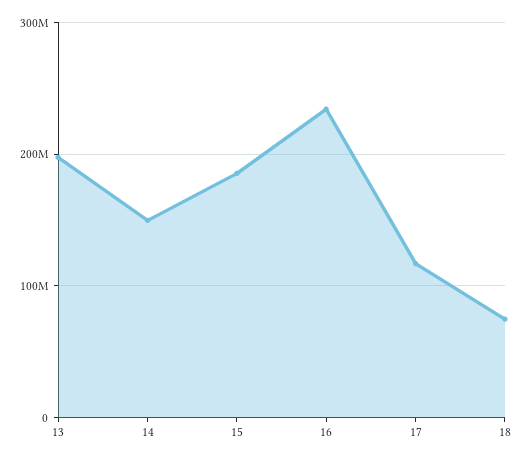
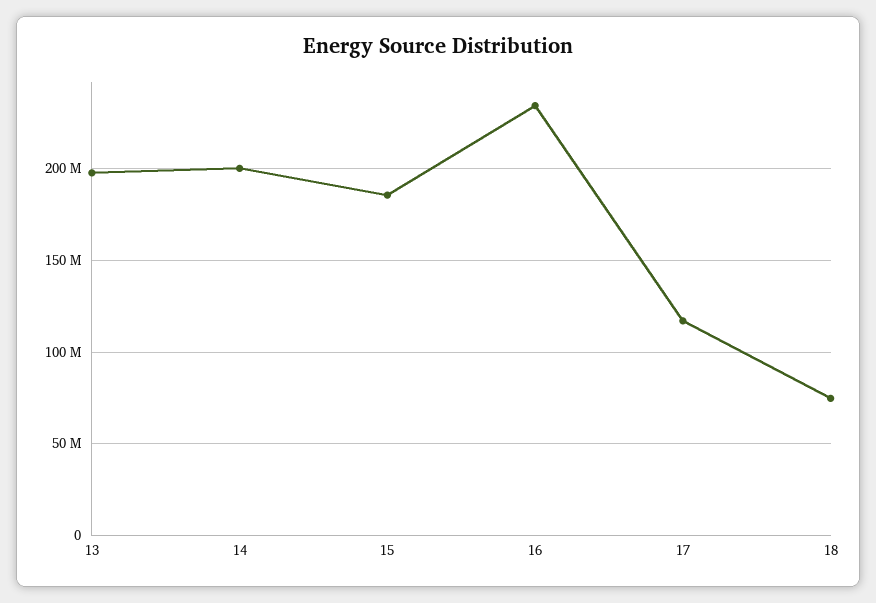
14: 150000000 -> 200000000

